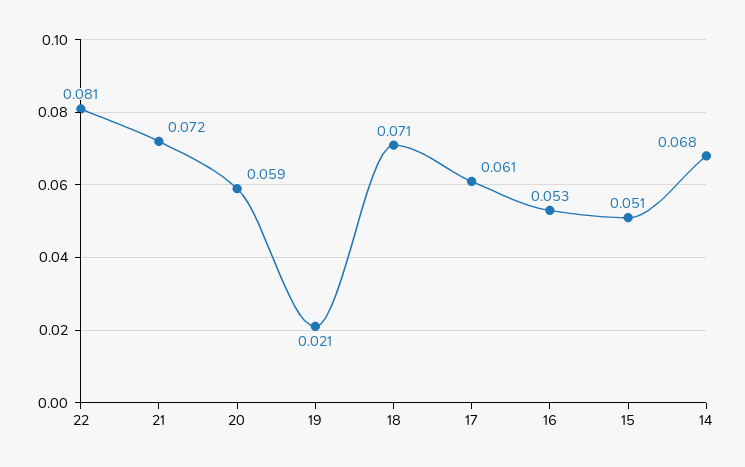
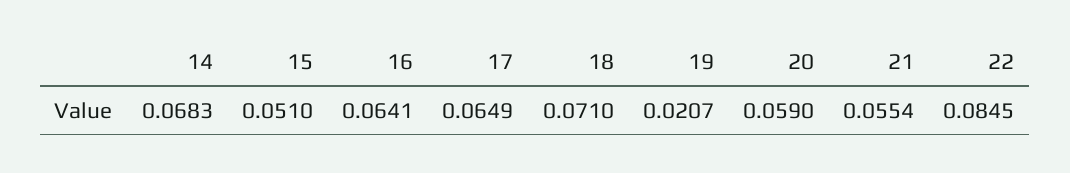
22: 0.081 -> 0.0845
21: 0.072 -> 0.0554
17: 0.061 -> 0.0649
16: 0.053 -> 0.0641

